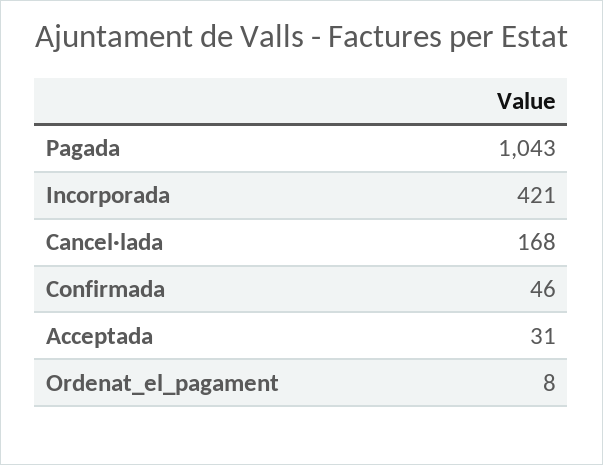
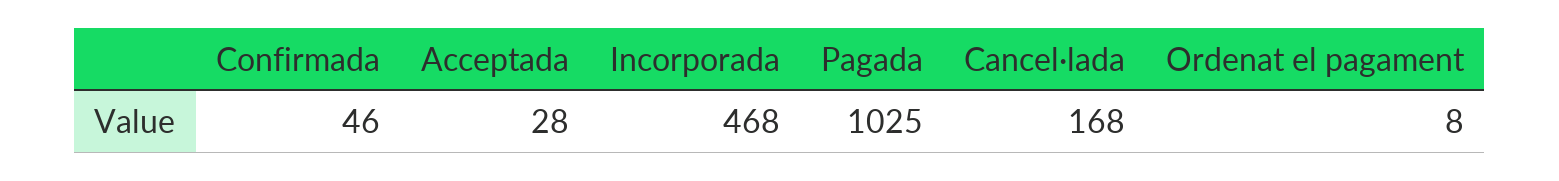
Pagada: 1043 -> 1025
Incorporada: 421 -> 468
Acceptada: 31 -> 28

